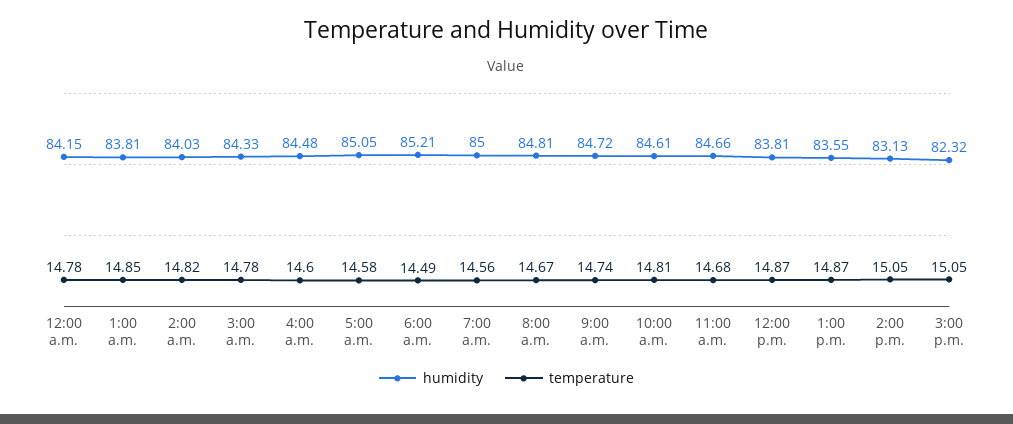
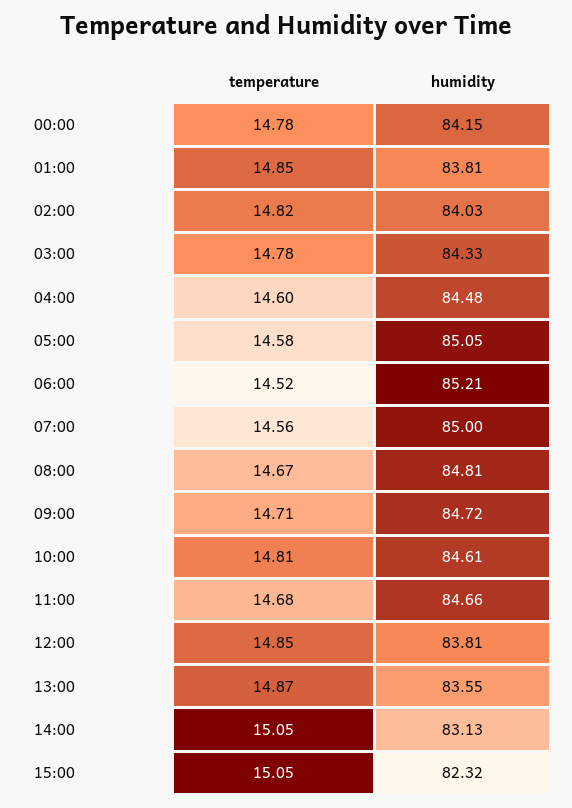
temperature, 6:00 a.m.: 14.49 -> 14.52
temperature, 9:00 a.m.: 14.74 -> 14.71
temperature, 12:00 p.m.: 14.87 -> 14.85

